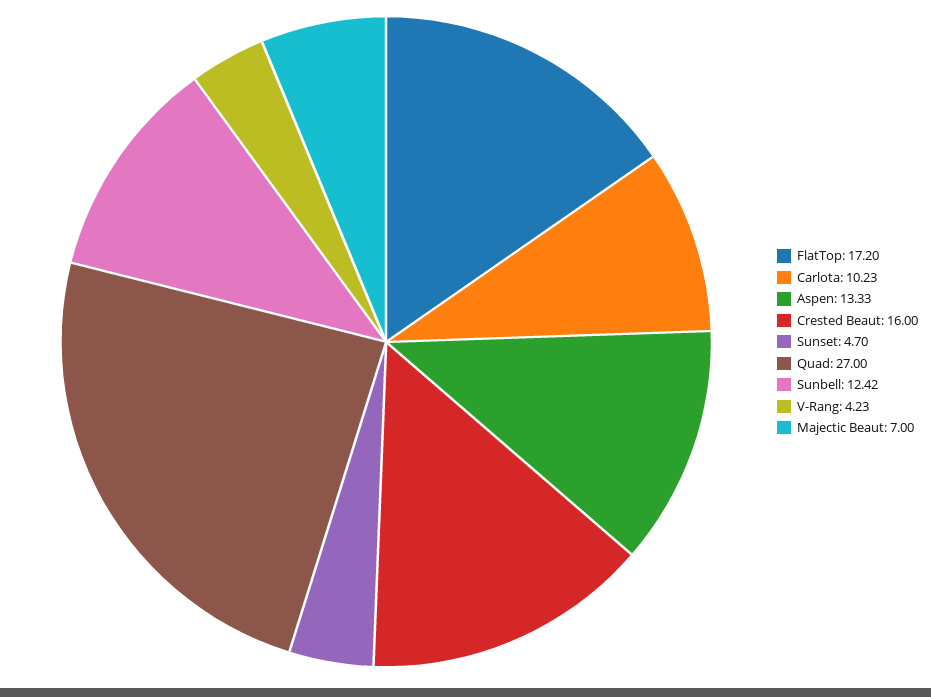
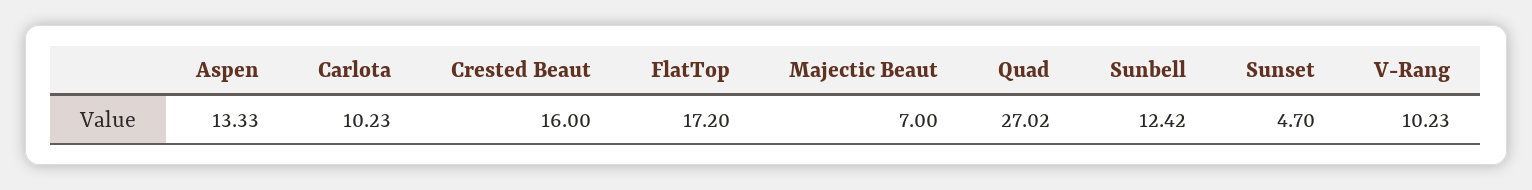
Quad: 27 -> 27.02
V-Rang: 4.23 -> 10.23

